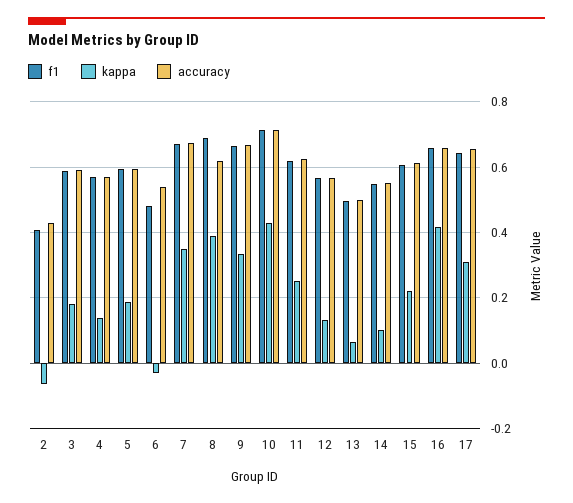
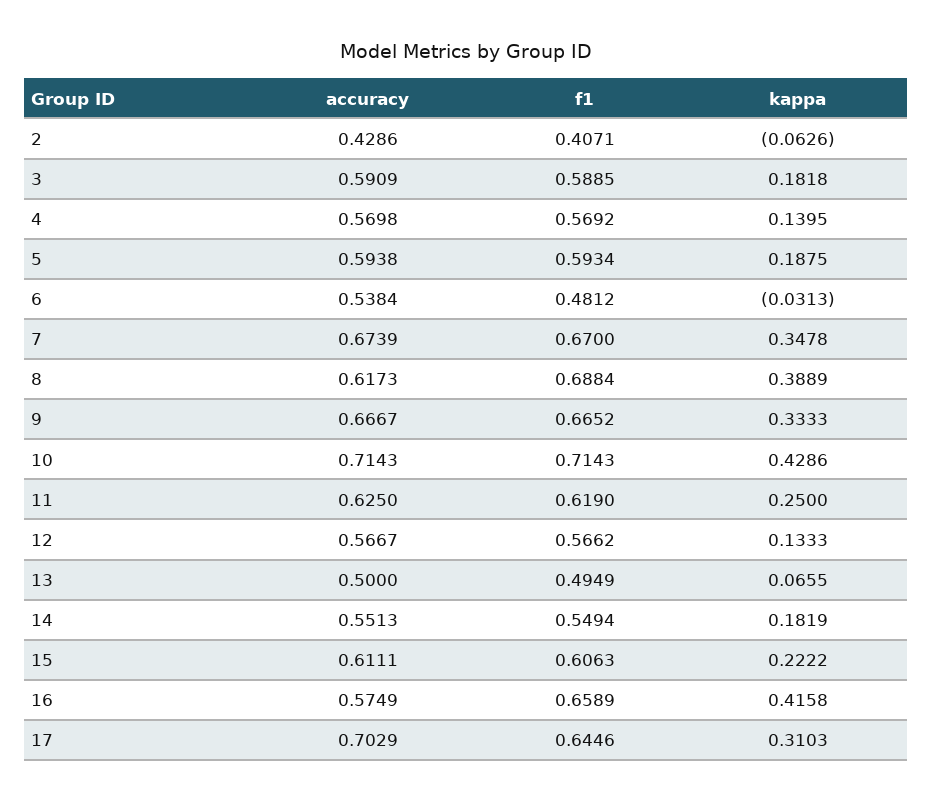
kappa, 14: 0.1 -> 0.1819
accuracy, 16: 0.66 -> 0.5749
accuracy, 17: 0.66 -> 0.7029

